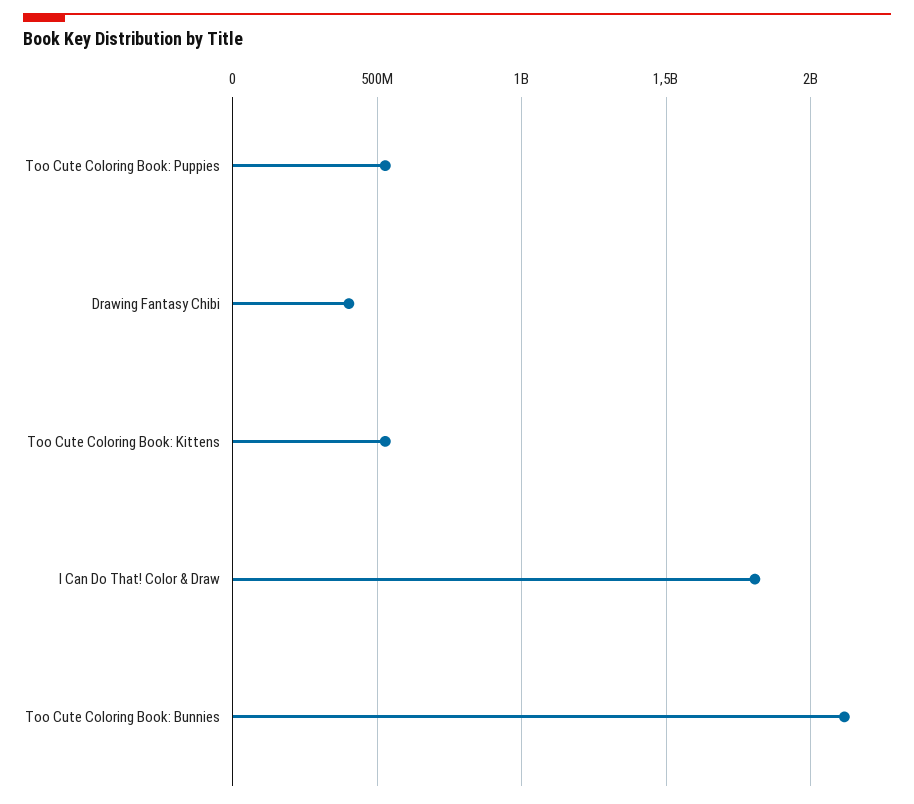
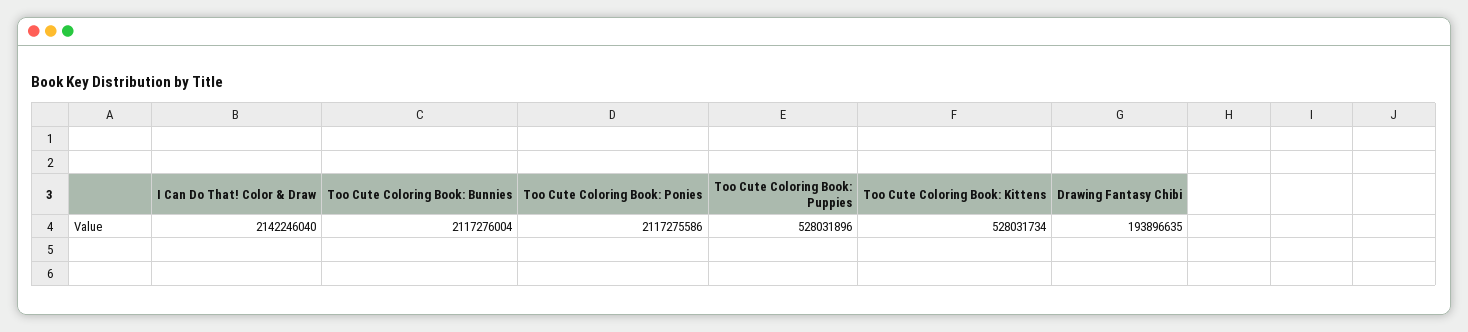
Drawing Fantasy Chibi: 400000000 -> 193896635
I Can Do That! Color & Draw: 1800000000 -> 2142246040
Too Cute Coloring Book: Ponies: none -> 2117275586

